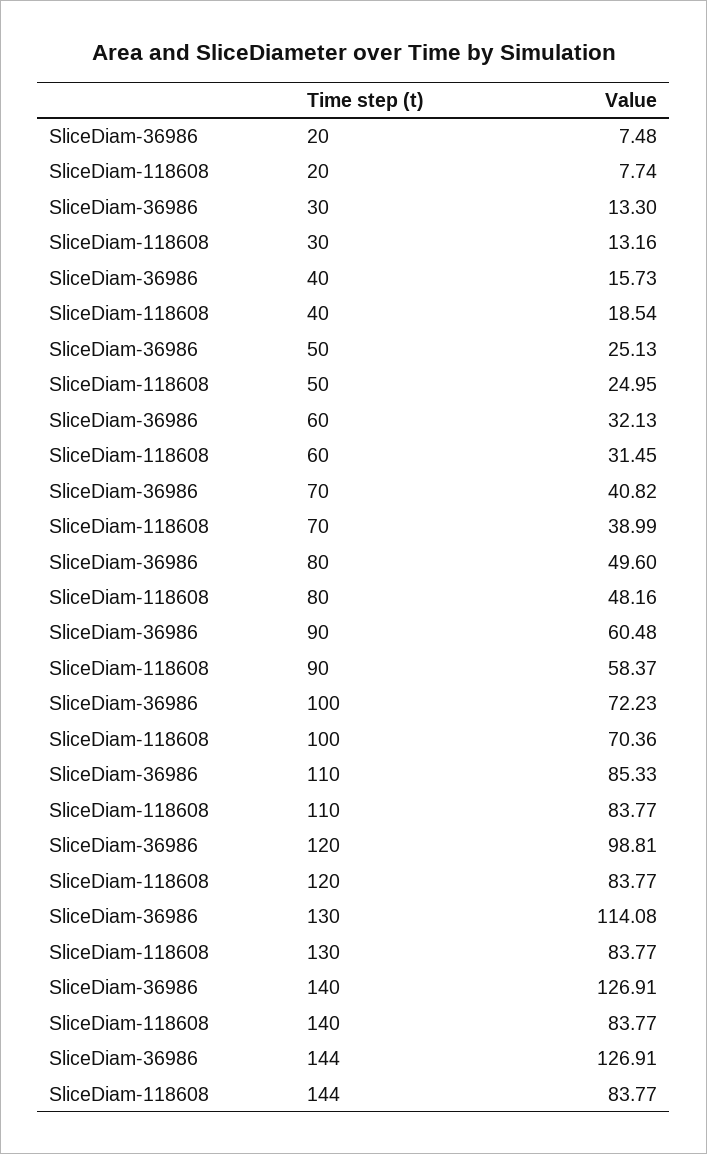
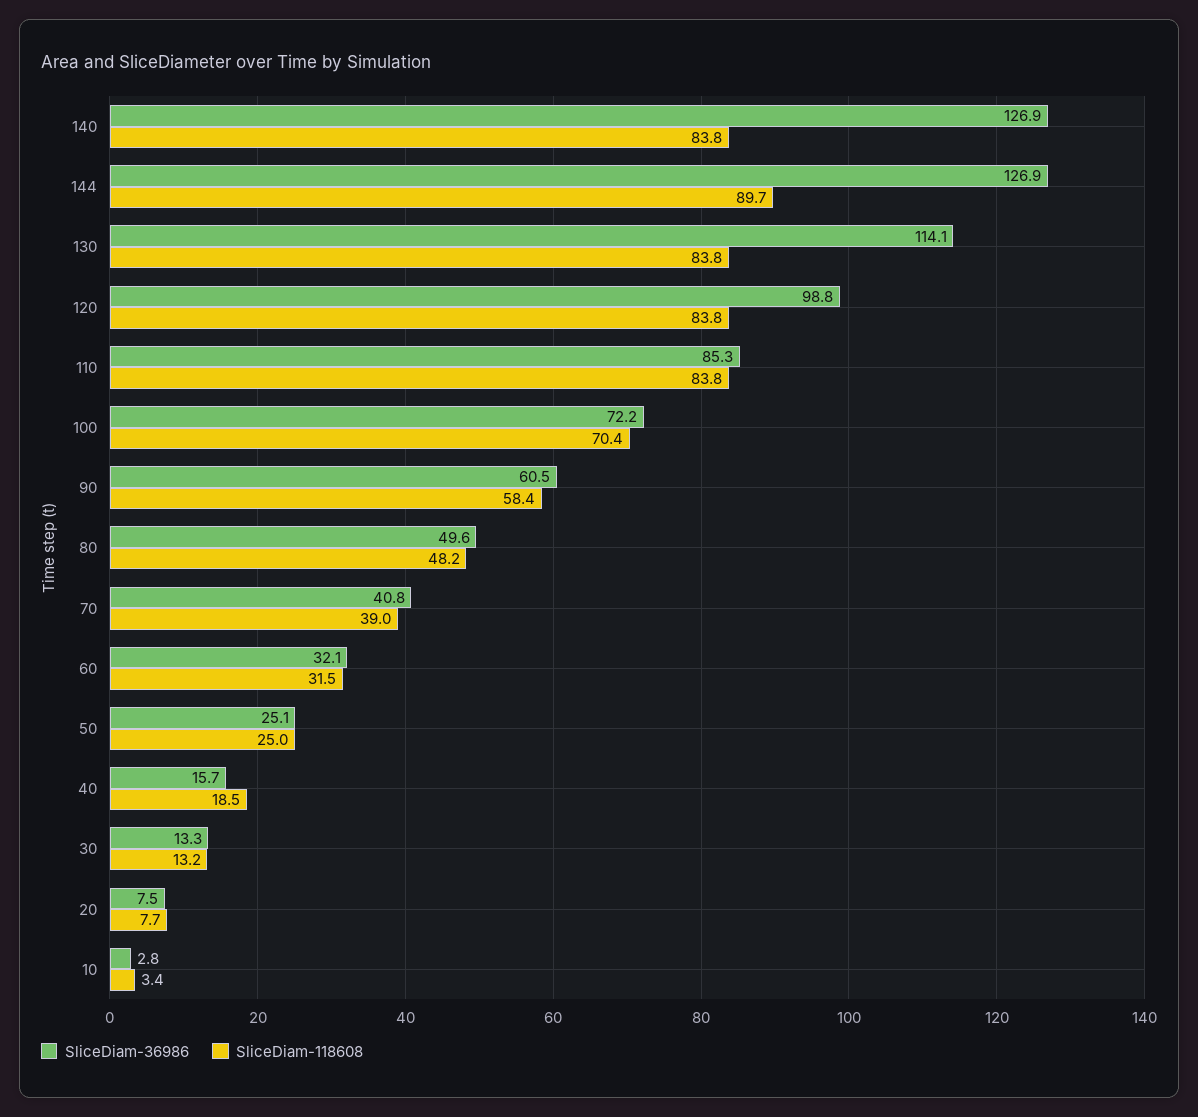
SliceDiam-118608, 144: 83.77 -> 89.7
SliceDiam-36986, 10: none -> 2.8
SliceDiam-118608, 10: none -> 3.4

